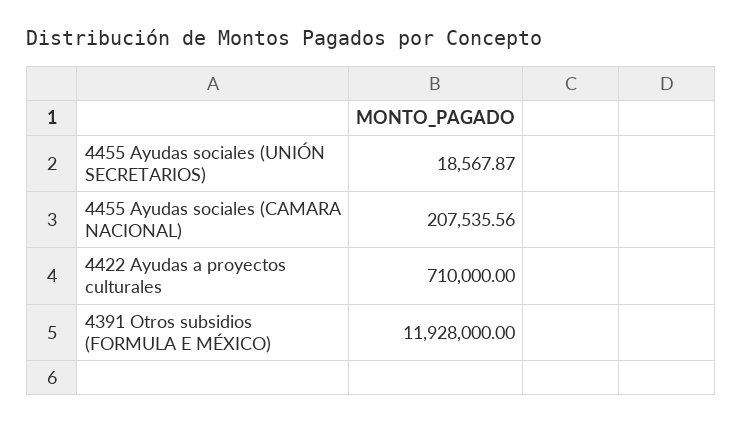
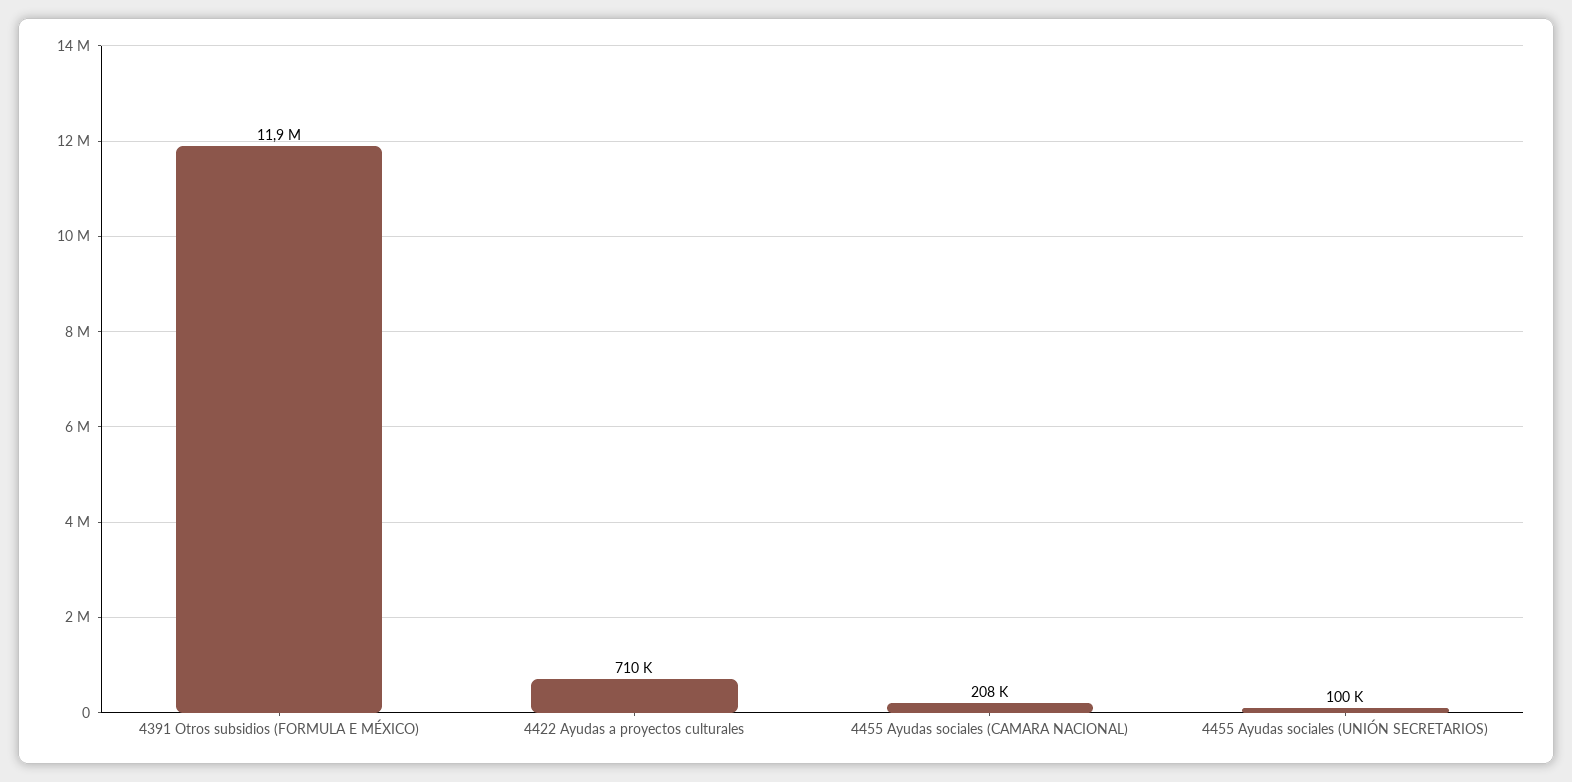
4455 Ayudas sociales (UNIÓN SECRETARIOS): 18567.87 -> 100000

